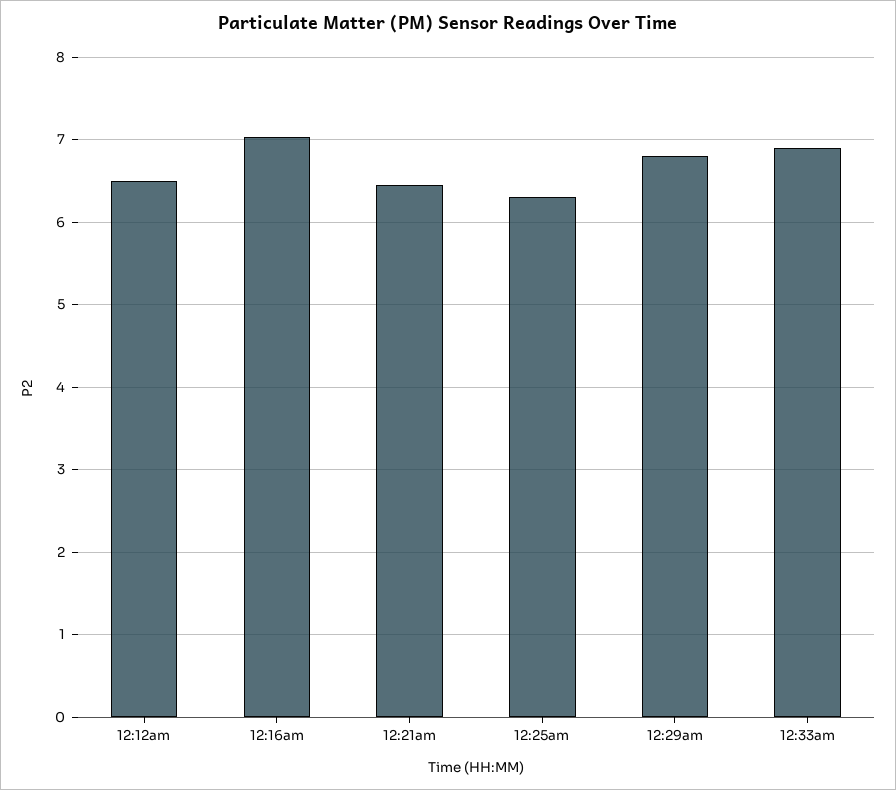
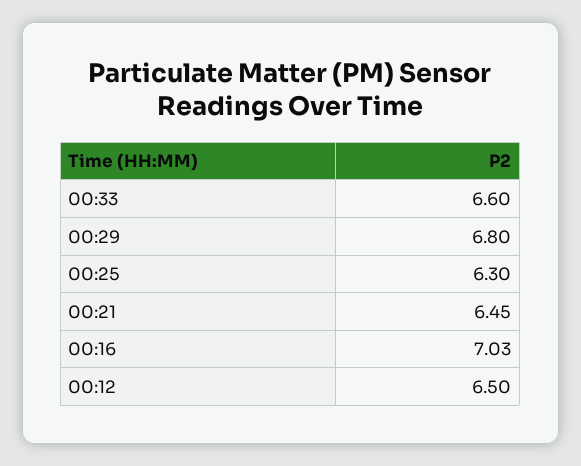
12:33am: 6.9 -> 6.6

